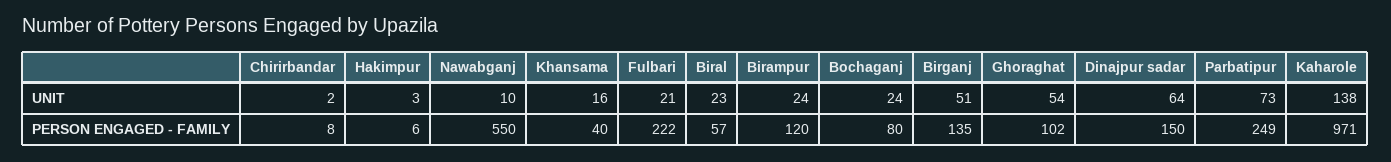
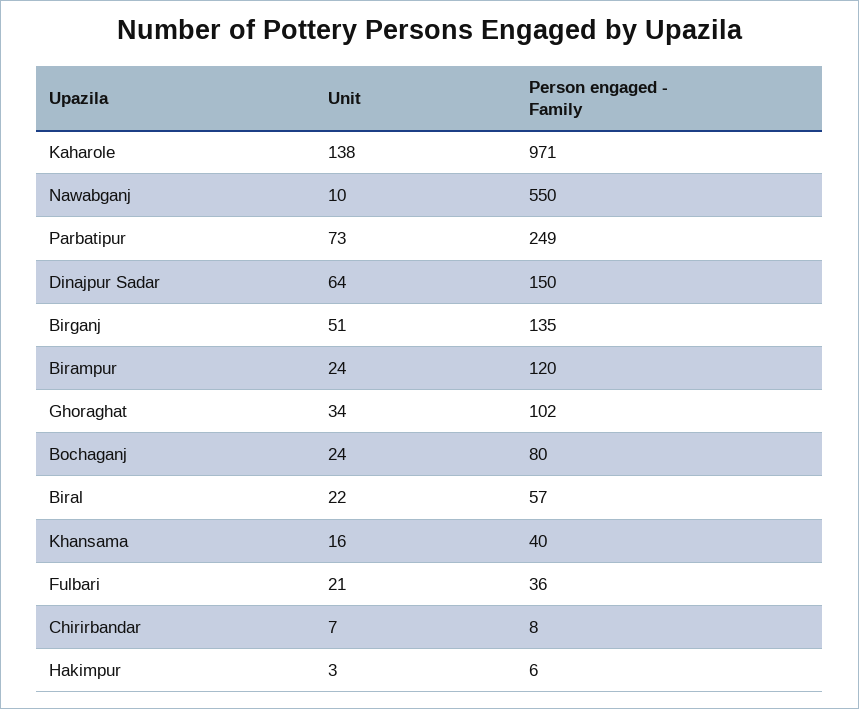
Chirirbandar, UNIT: 2 -> 7
Biral, UNIT: 23 -> 22
Ghoraghat, UNIT: 54 -> 34
Fulbari, PERSON ENGAGED - FAMILY: 222 -> 36

